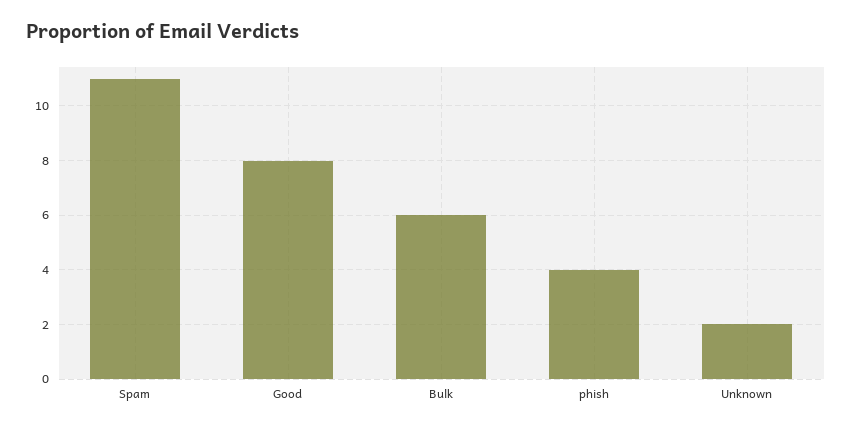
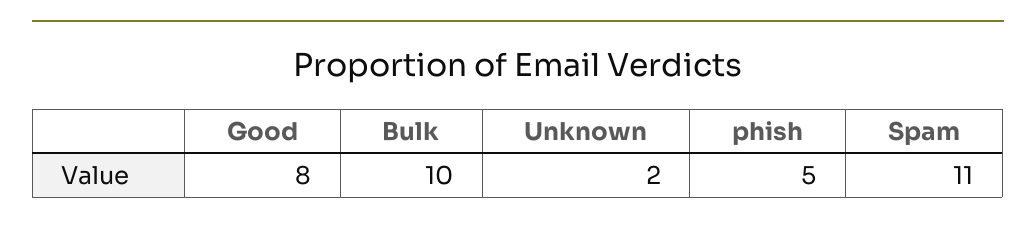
Bulk: 6 -> 10
phish: 4 -> 5

